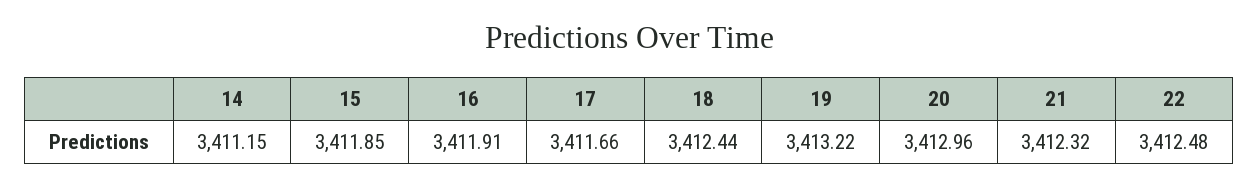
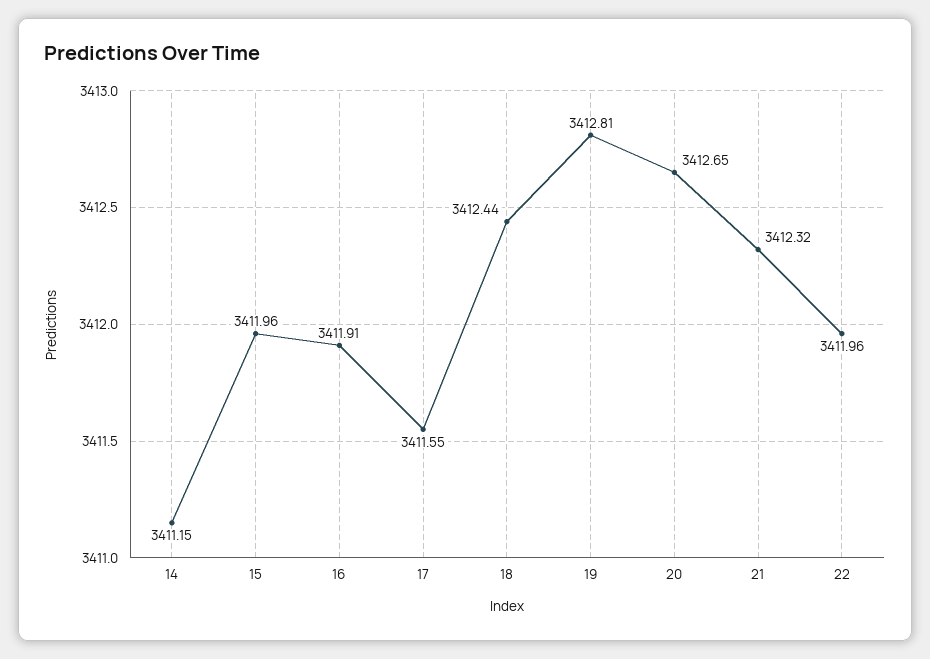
15: 3411.85 -> 3411.96
17: 3411.66 -> 3411.55
19: 3413.22 -> 3412.81
20: 3412.96 -> 3412.65
22: 3412.48 -> 3411.96

